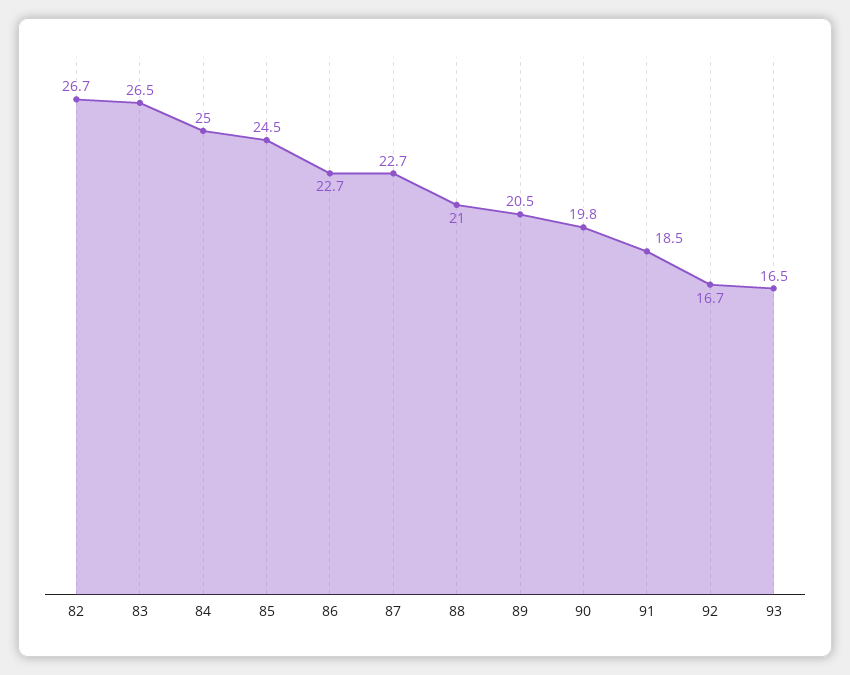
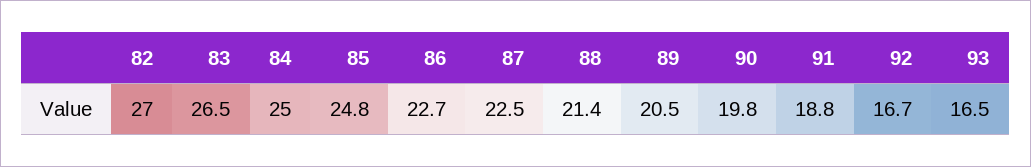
82: 26.7 -> 27
85: 24.5 -> 24.8
87: 22.7 -> 22.5
88: 21 -> 21.4
91: 18.5 -> 18.8

